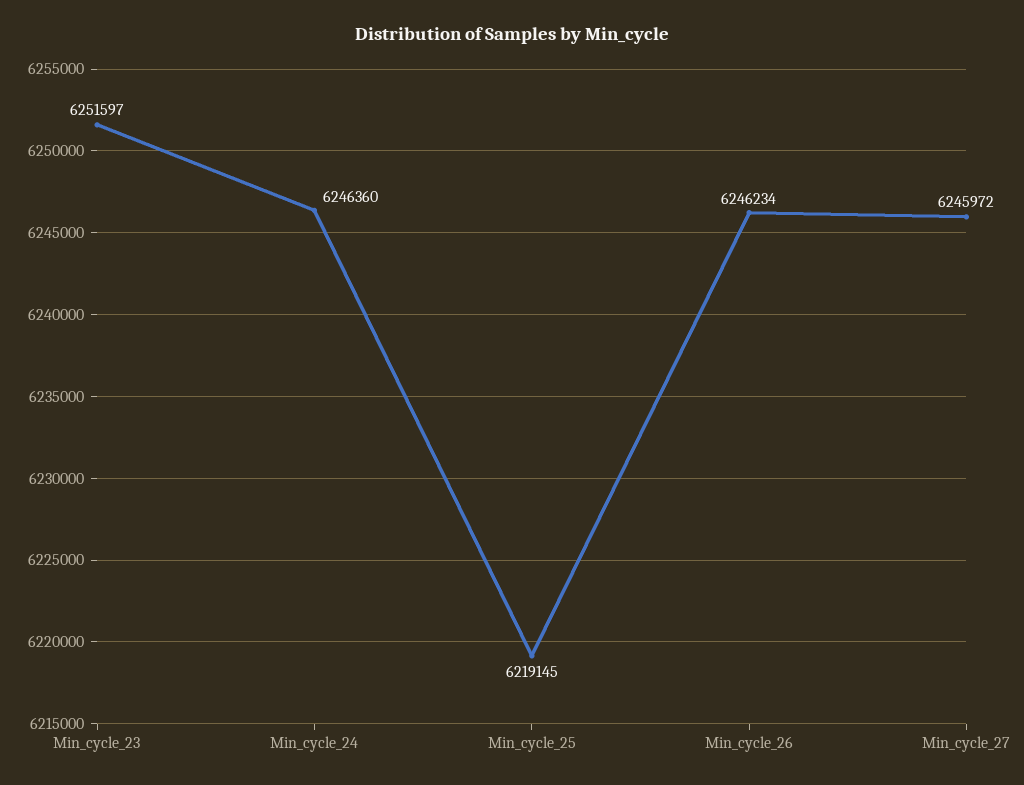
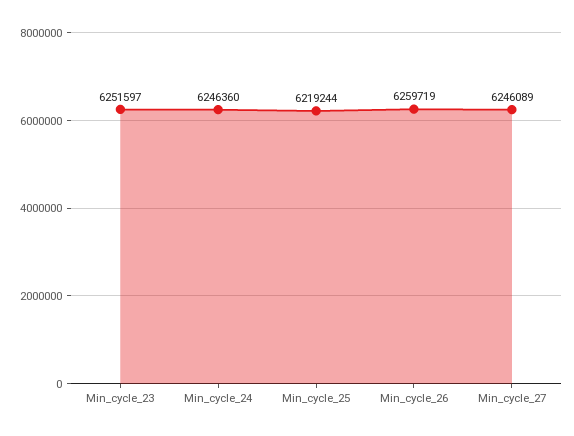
Min_cycle_25: 6219145 -> 6219244
Min_cycle_26: 6246234 -> 6259719
Min_cycle_27: 6245972 -> 6246089

